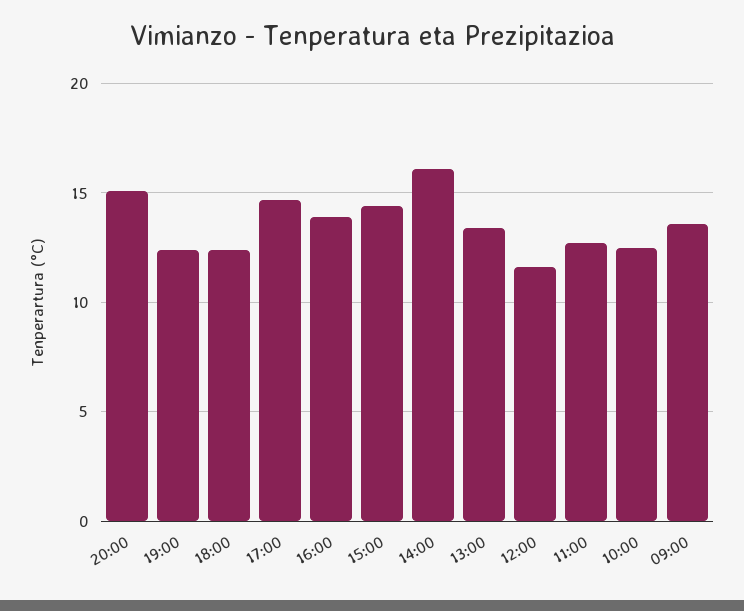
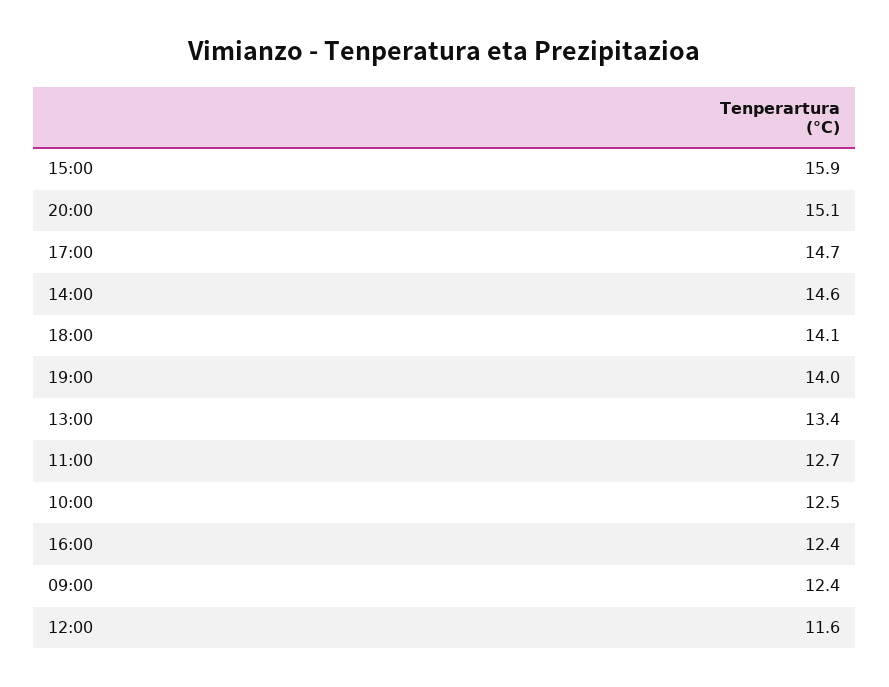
19:00: 12.5 -> 14
18:00: 12.5 -> 14.1
16:00: 14 -> 12.4
15:00: 14.5 -> 15.9
14:00: 16 -> 14.6
09:00: 13.5 -> 12.4

